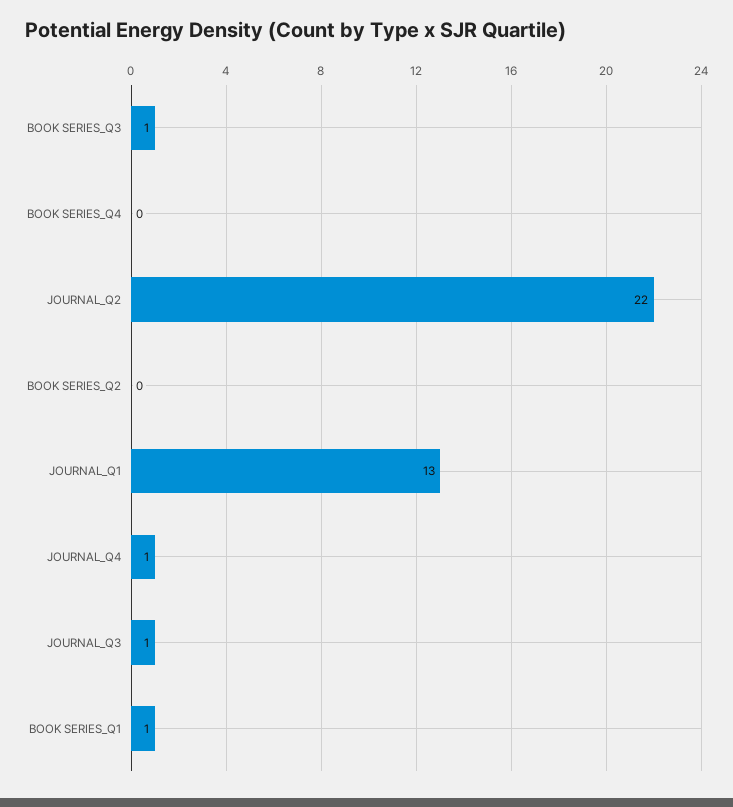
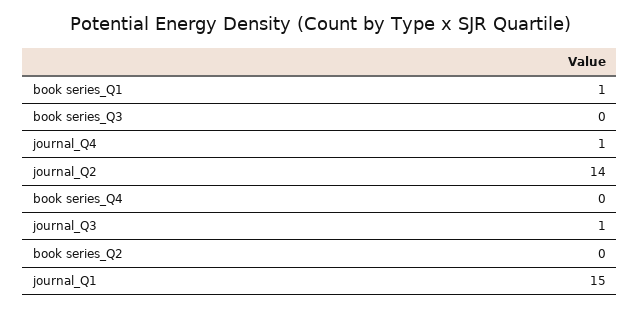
BOOK SERIES_Q3: 1 -> 0
JOURNAL_Q2: 22 -> 14
JOURNAL_Q1: 13 -> 15

